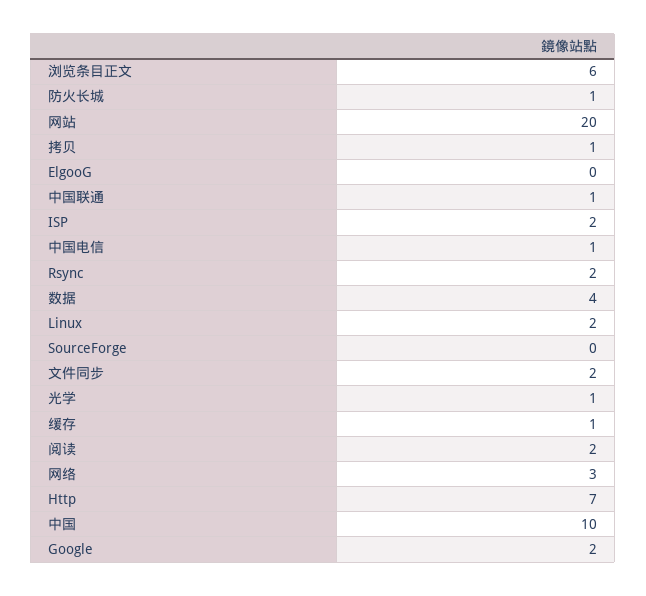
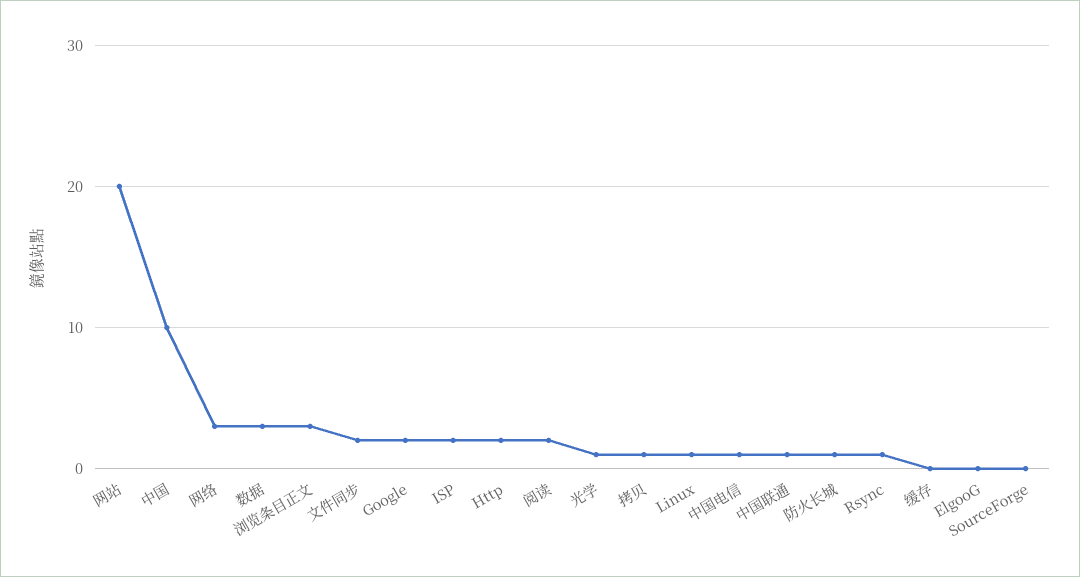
浏览条目正文: 6 -> 3
Rsync: 2 -> 1
数据: 4 -> 3
Linux: 2 -> 1
缓存: 1 -> 0
Http: 7 -> 2

